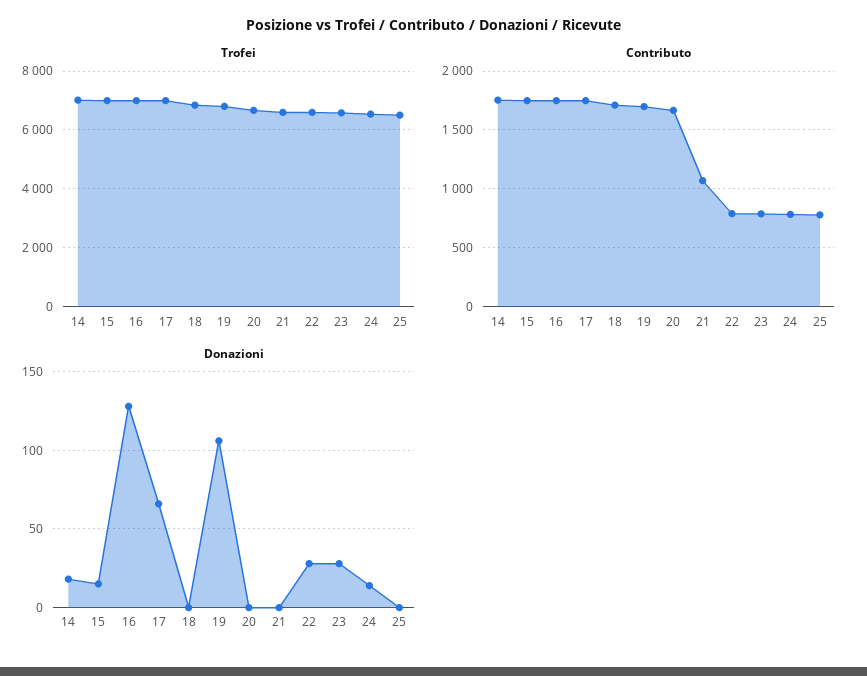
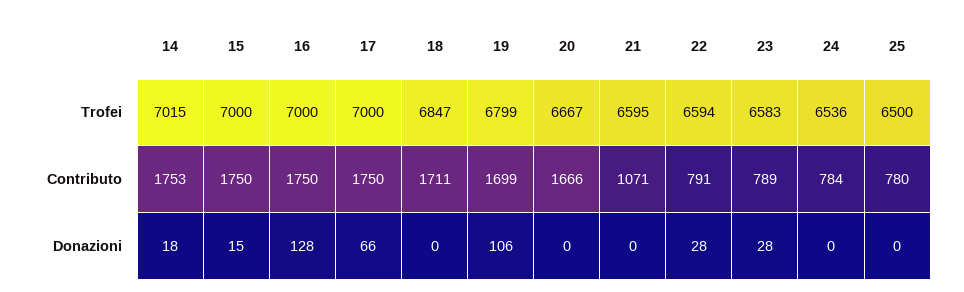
Donazioni, 24: 15 -> 0

